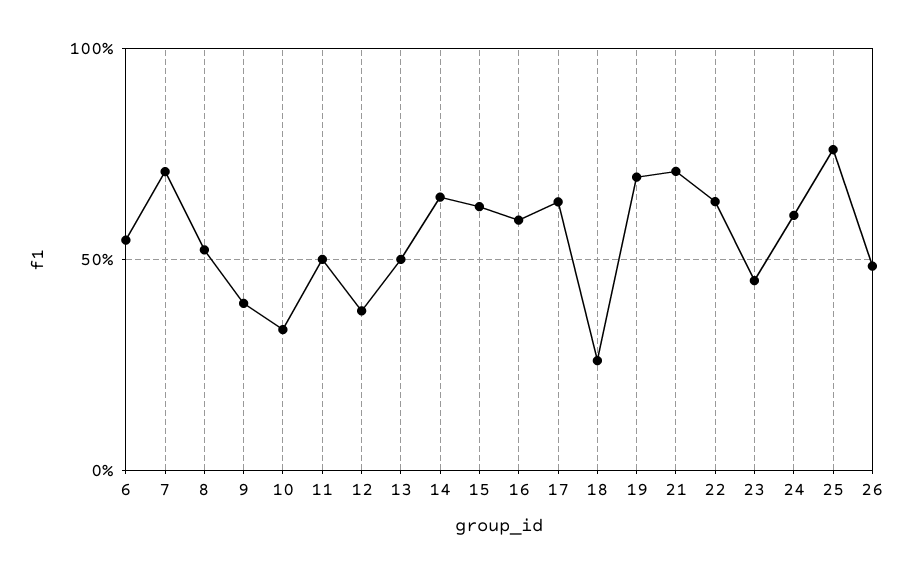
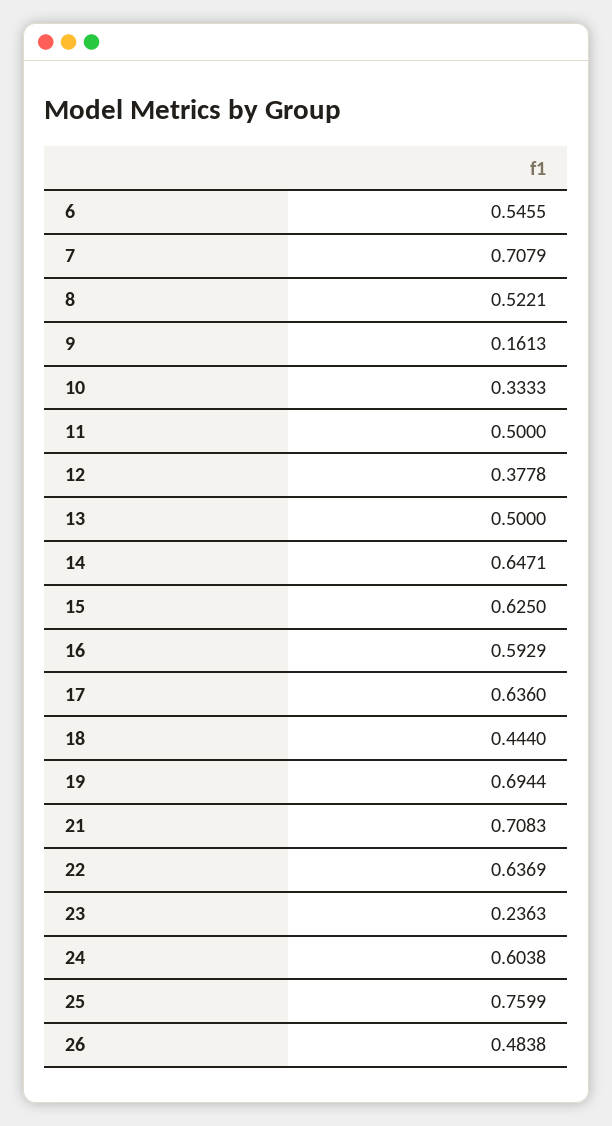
9: 0.4 -> 0.1613
18: 0.25 -> 0.444
23: 0.45 -> 0.2363

